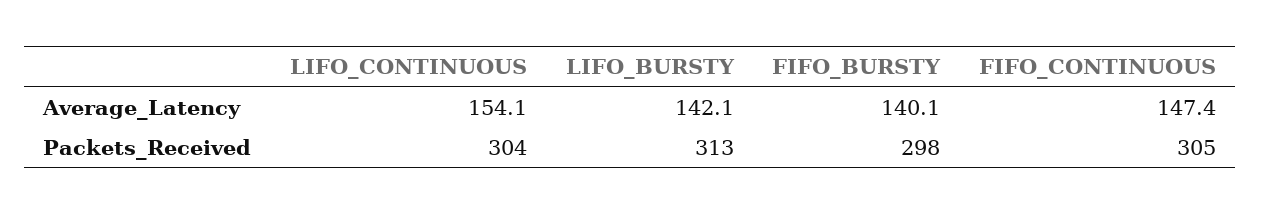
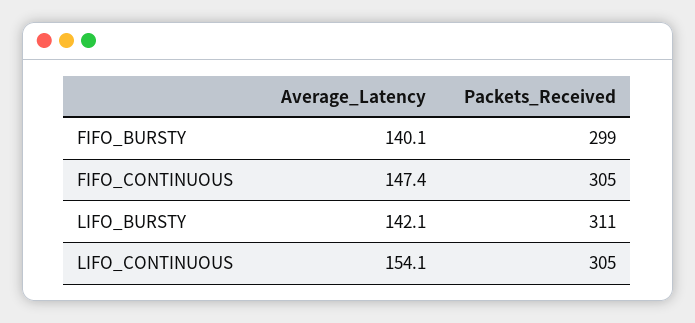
LIFO_CONTINUOUS, Packets_Received: 304 -> 305
LIFO_BURSTY, Packets_Received: 313 -> 311
FIFO_BURSTY, Packets_Received: 298 -> 299

